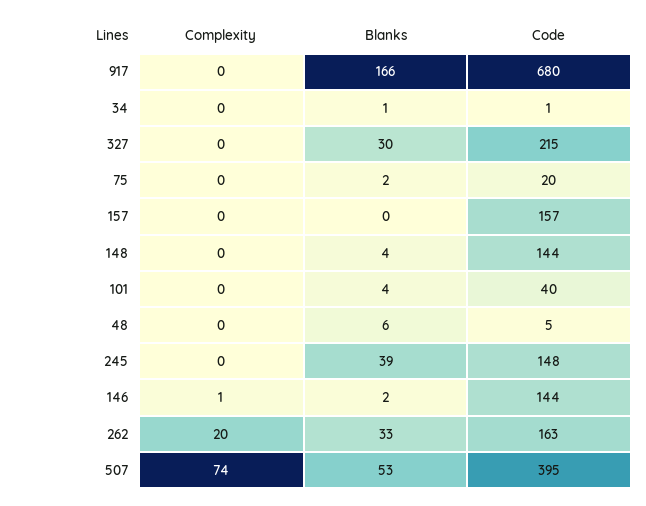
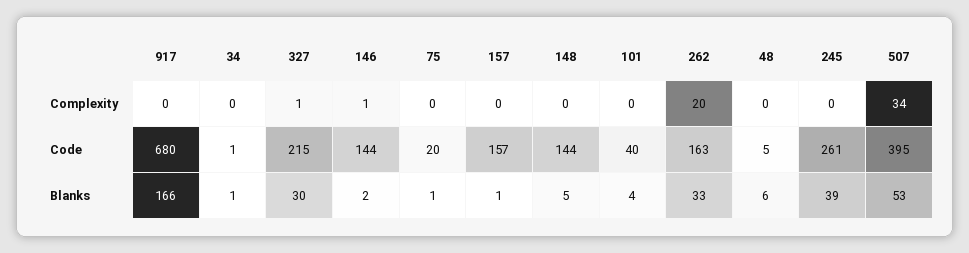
Complexity, 327: 0 -> 1
Blanks, 75: 2 -> 1
Blanks, 157: 0 -> 1
Blanks, 148: 4 -> 5
Code, 245: 148 -> 261
Complexity, 507: 74 -> 34

